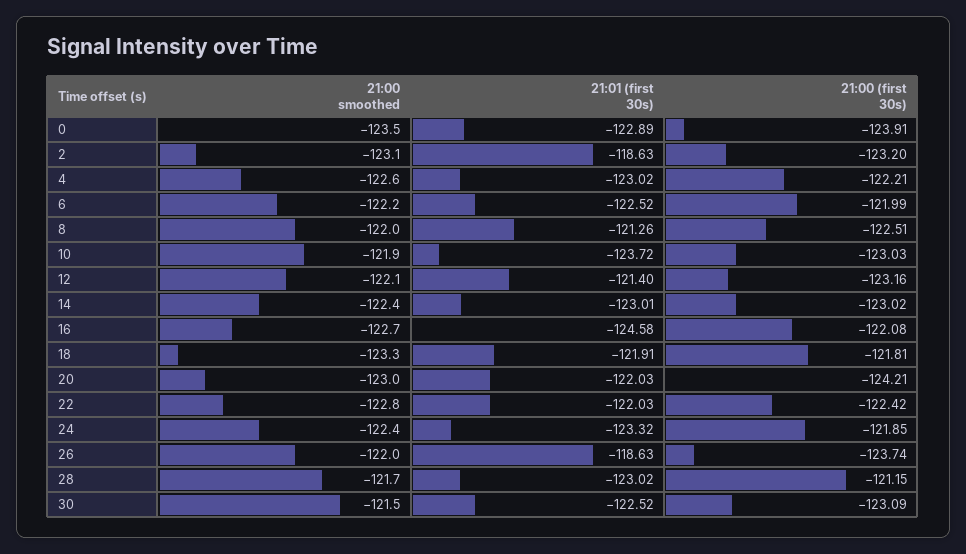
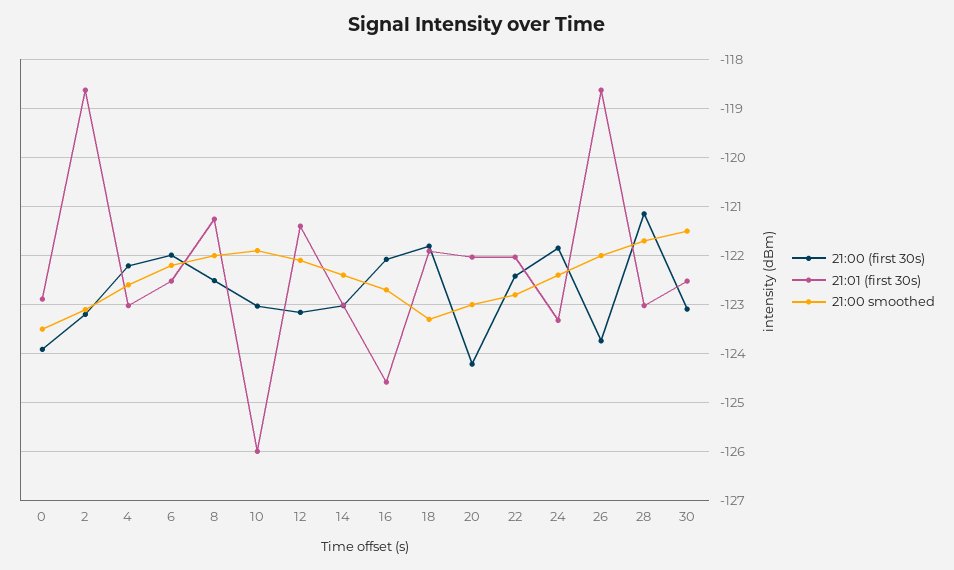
21:01 (first 30s), 10: -123.72 -> -126

